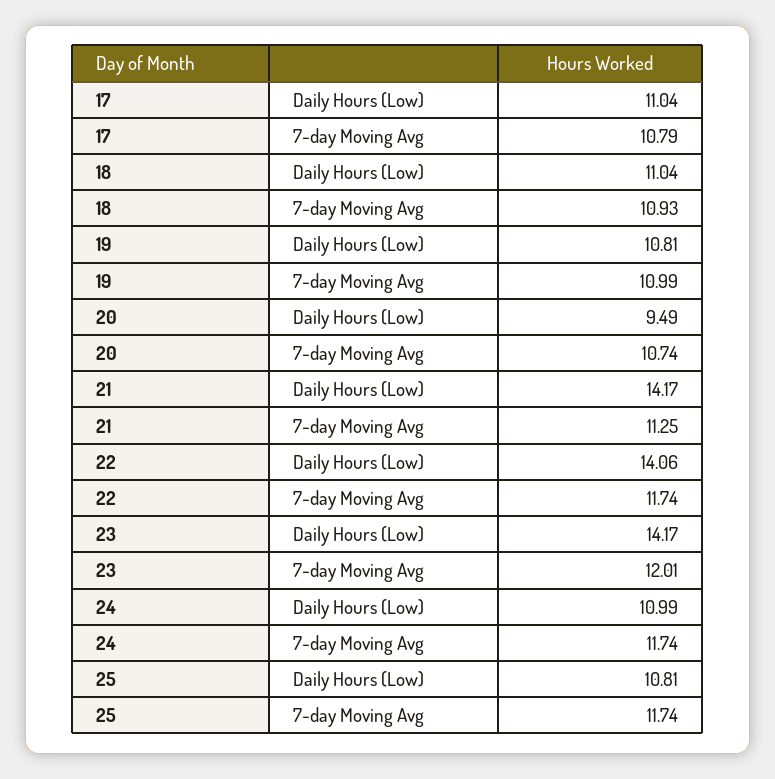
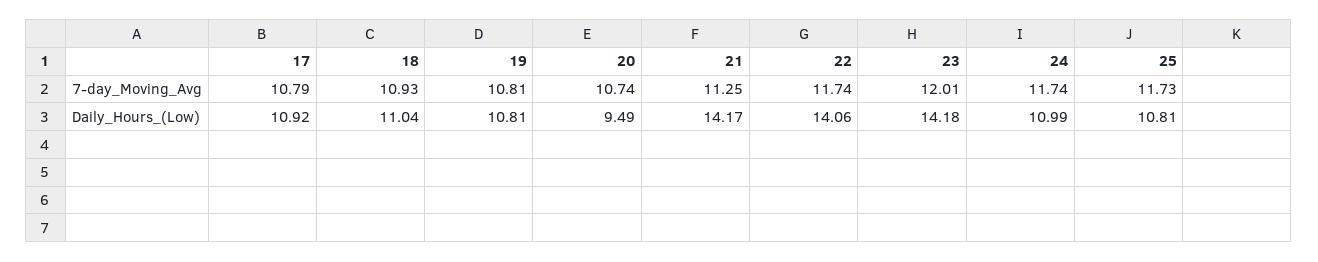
17, Daily Hours (Low): 11.04 -> 10.92
19, 7-day Moving Avg: 10.99 -> 10.81
23, Daily Hours (Low): 14.17 -> 14.18
25, 7-day Moving Avg: 11.74 -> 11.73

